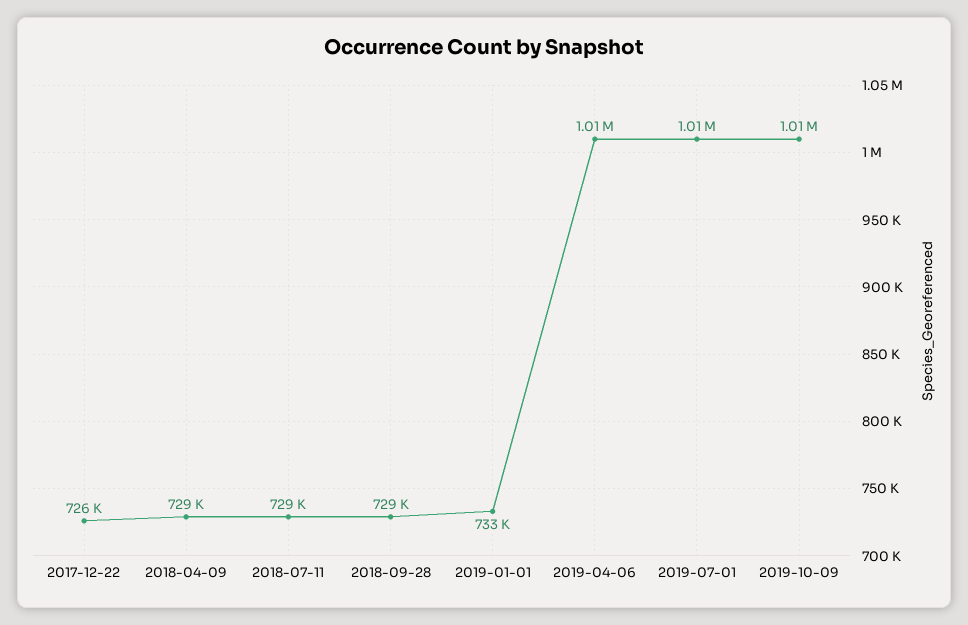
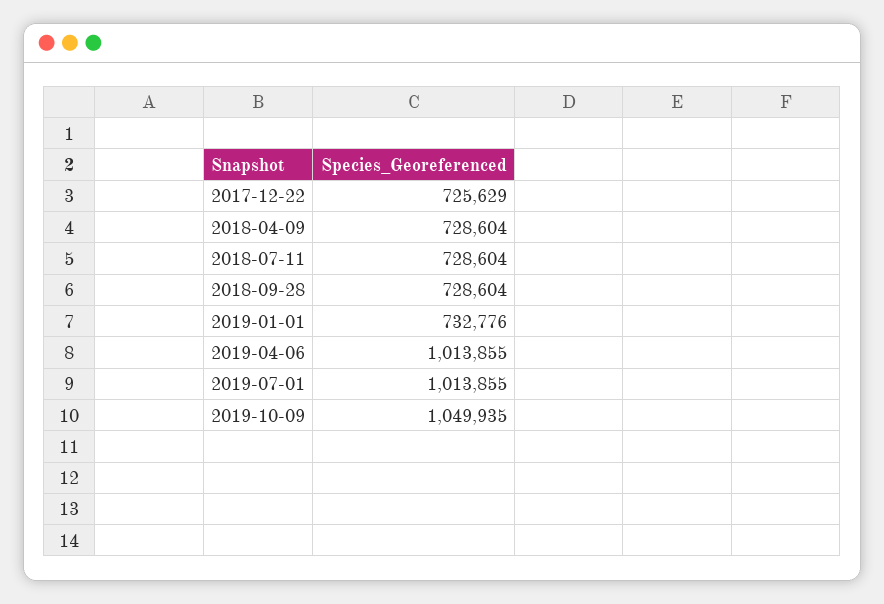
2019-10-09: 1010000 -> 1049935

